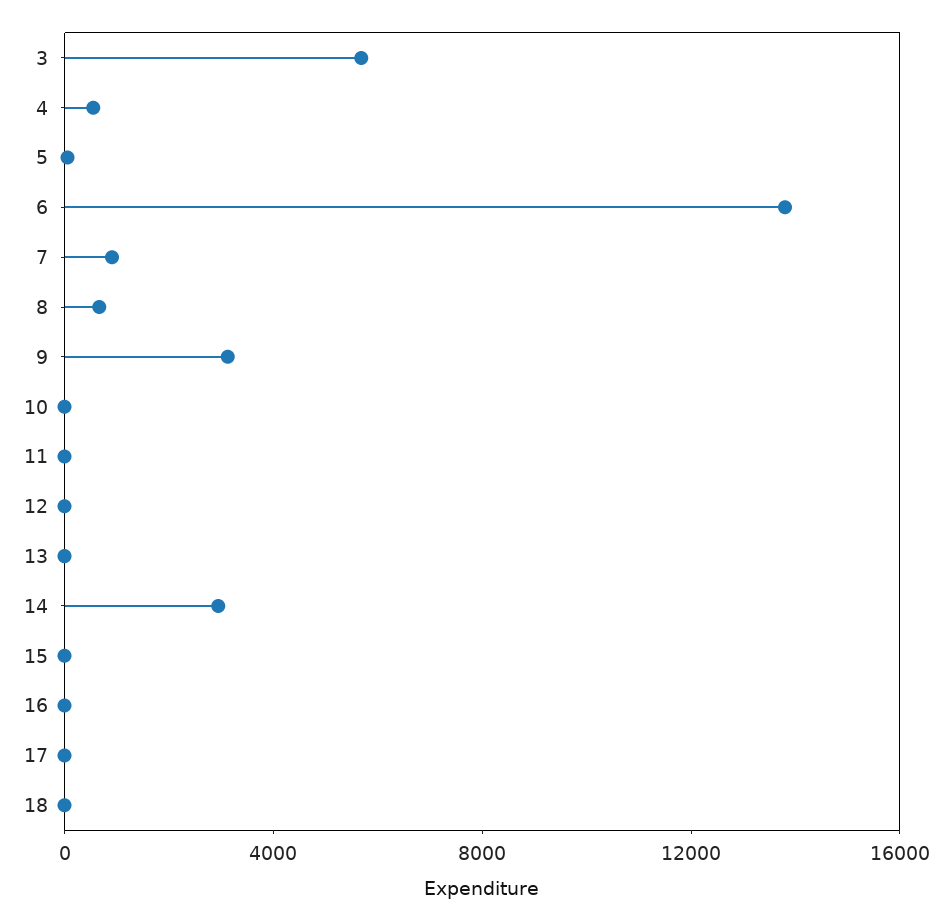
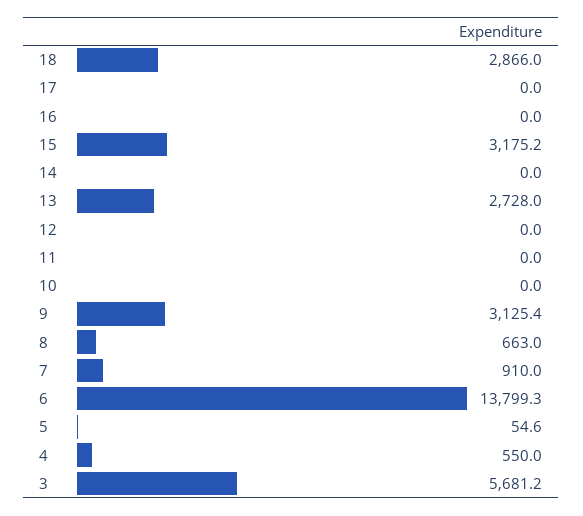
13: 0 -> 2728
14: 3000 -> 0
15: 0 -> 3175.2
18: 0 -> 2866

